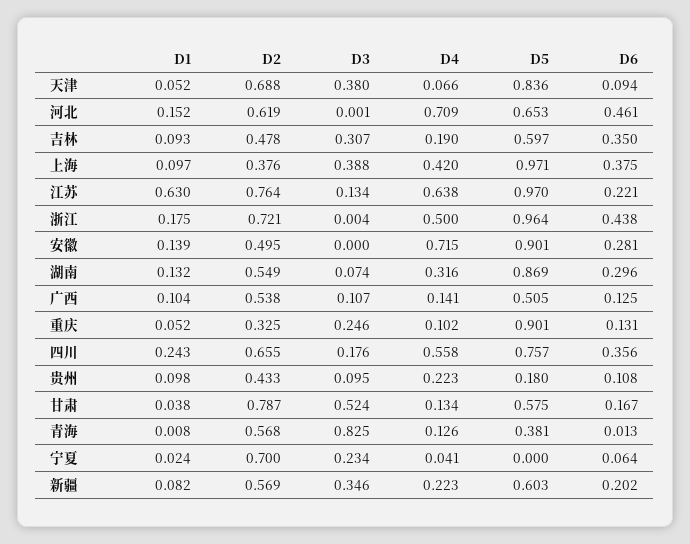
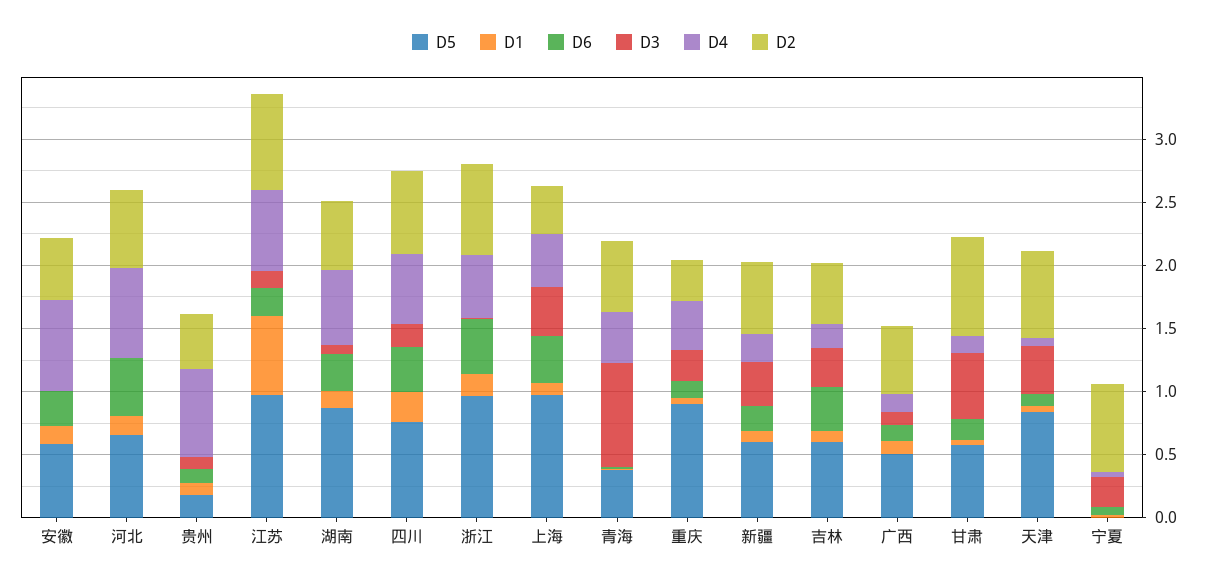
D5, 安徽: 0.901 -> 0.6
D4, 湖南: 0.316 -> 0.6
D4, 重庆: 0.102 -> 0.4
D4, 贵州: 0.223 -> 0.7
D4, 青海: 0.126 -> 0.4

